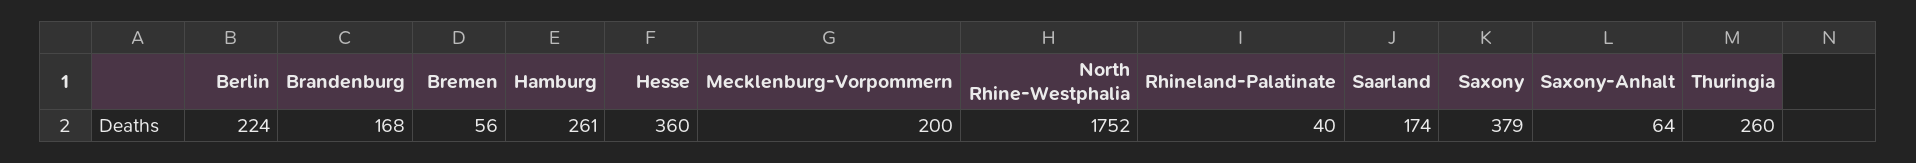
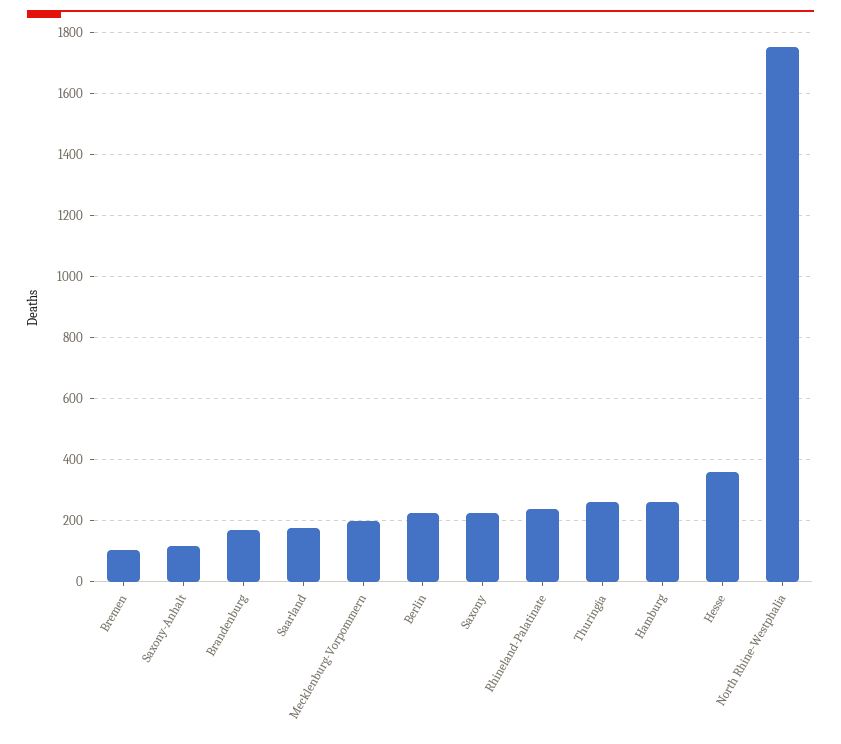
Bremen: 56 -> 100
Rhineland-Palatinate: 40 -> 240
Saxony: 379 -> 220
Saxony-Anhalt: 64 -> 120

